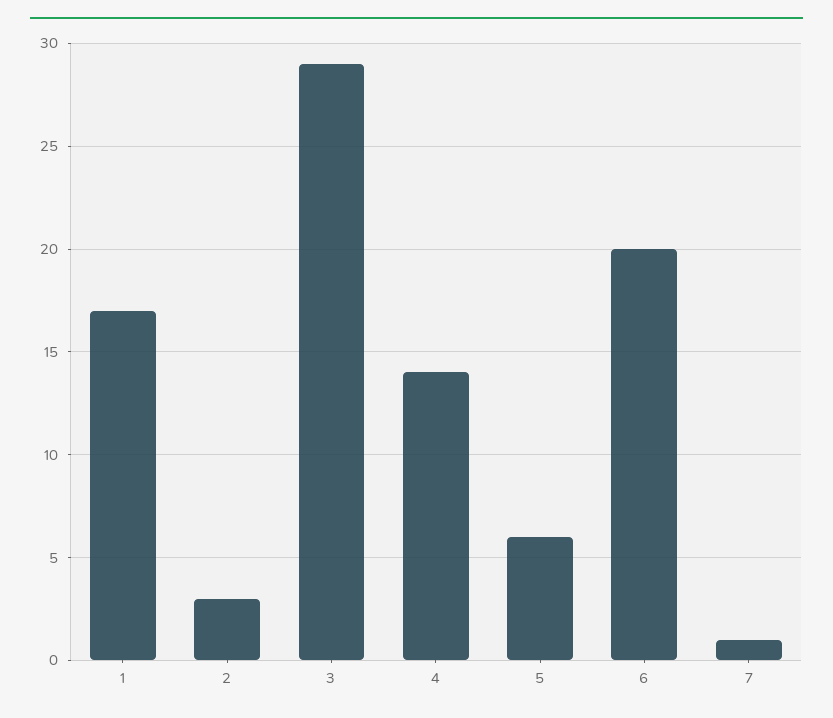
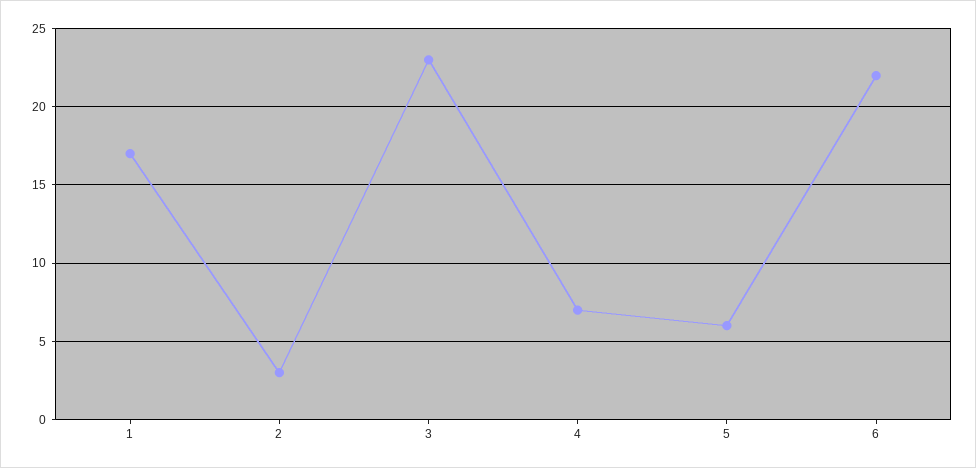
3: 29 -> 23
4: 14 -> 7
6: 20 -> 22
7: 1 -> none

